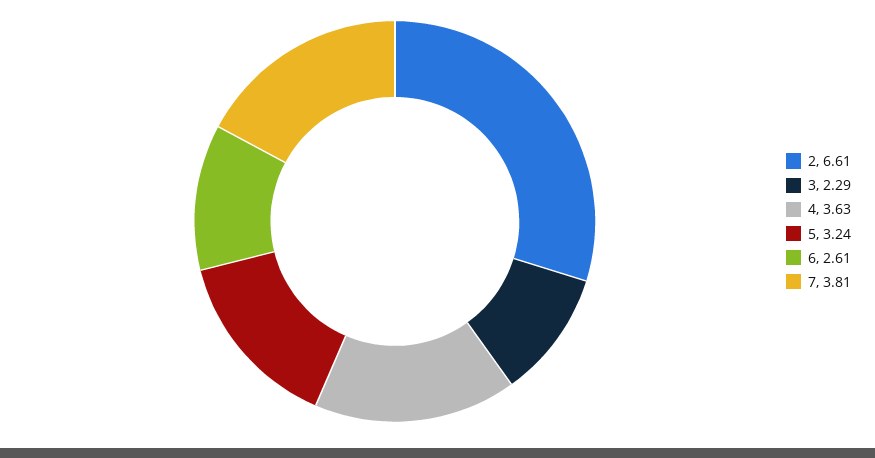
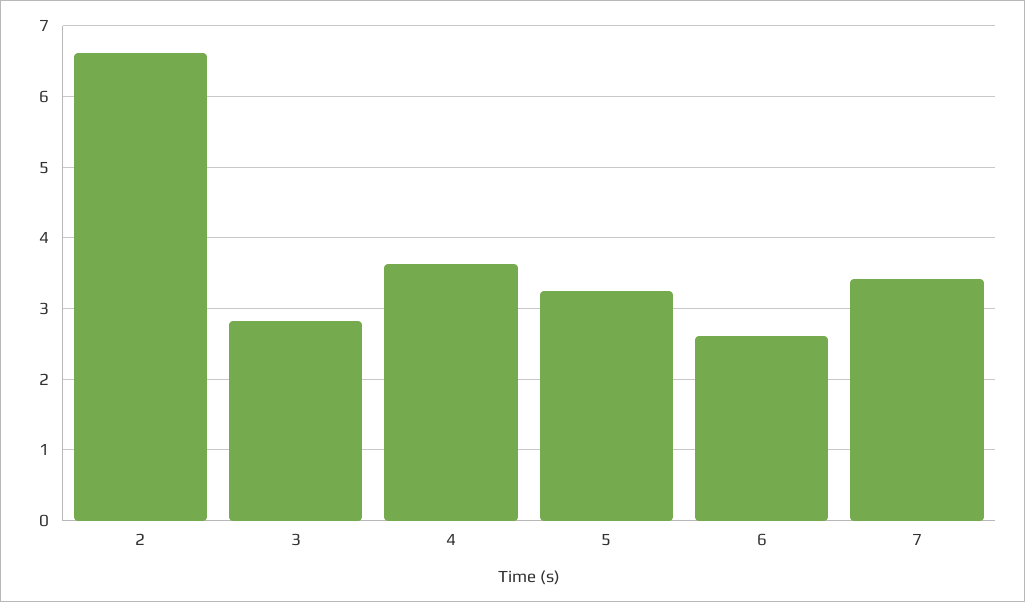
3: 2.29 -> 2.8
7: 3.81 -> 3.4

